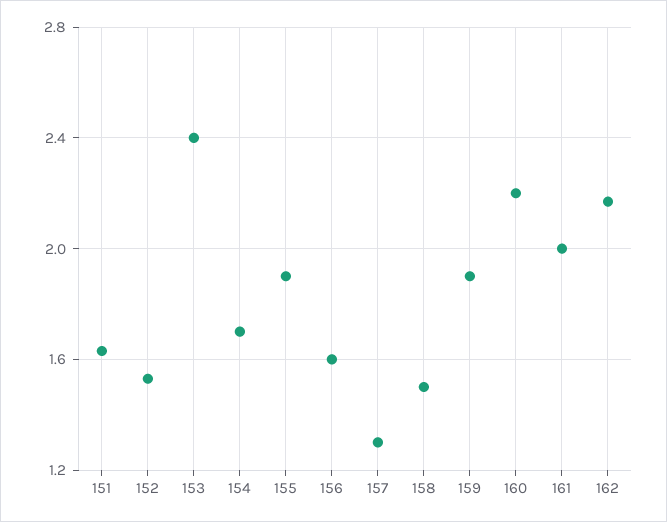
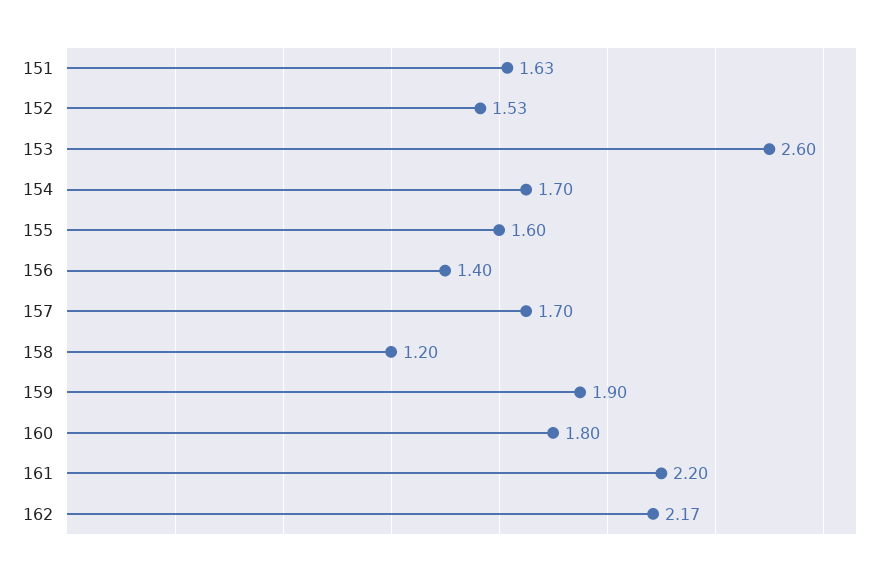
153: 2.4 -> 2.6
155: 1.9 -> 1.6
156: 1.6 -> 1.4
157: 1.3 -> 1.7
158: 1.5 -> 1.2
160: 2.2 -> 1.8
161: 2 -> 2.2

